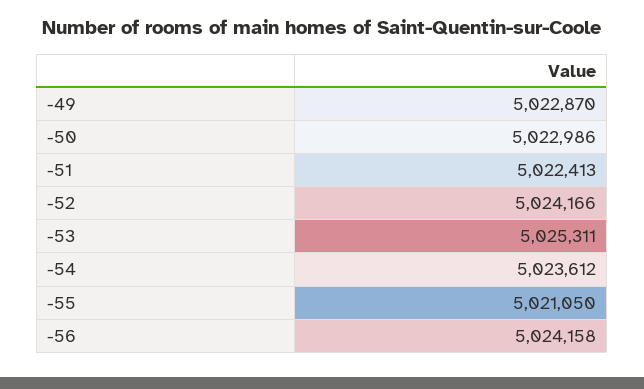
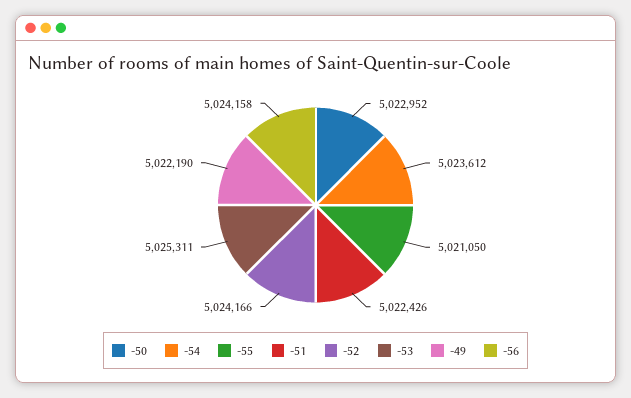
-49: 5022870 -> 5022190
-50: 5022986 -> 5022952
-51: 5022413 -> 5022426

